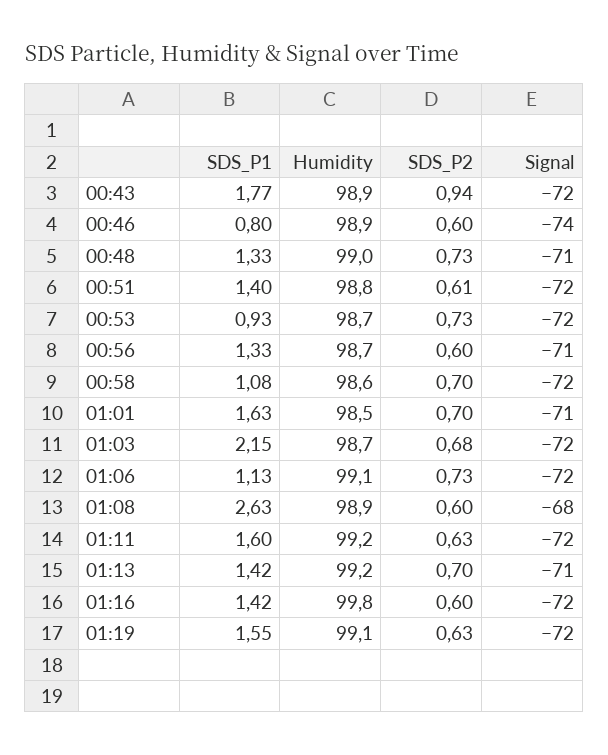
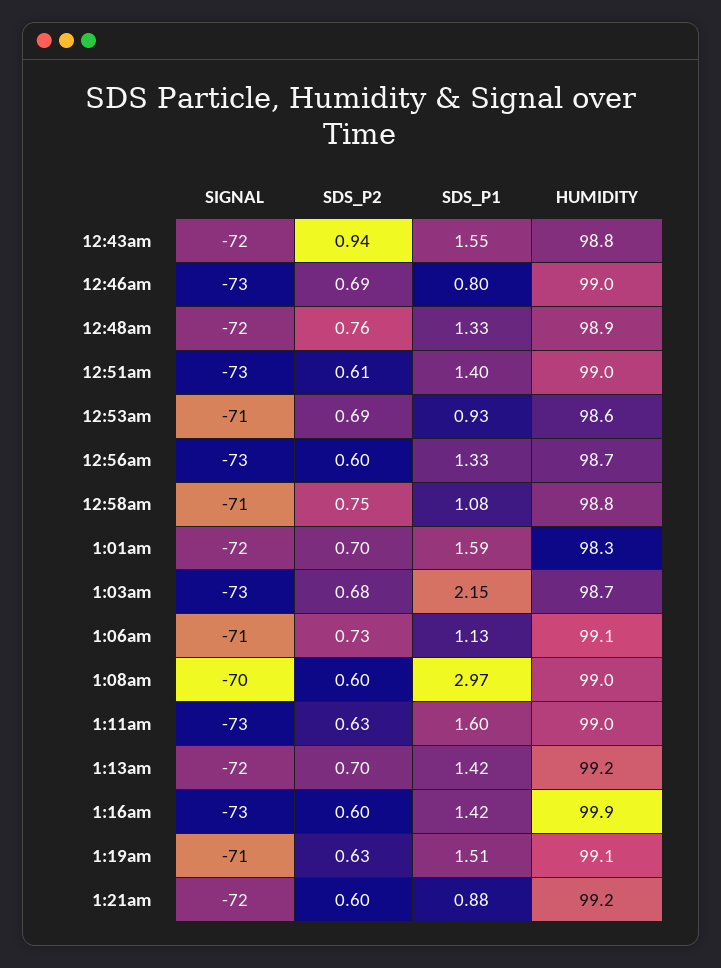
SDS_P1, 00:43: 1.77 -> 1.55
Humidity, 00:43: 98.9 -> 98.8
Humidity, 00:46: 98.9 -> 99
SDS_P2, 00:46: 0.6 -> 0.69
Signal, 00:46: -74 -> -73
Humidity, 00:48: 99 -> 98.9
SDS_P2, 00:48: 0.73 -> 0.76
Signal, 00:48: -71 -> -72
Humidity, 00:51: 98.8 -> 99
Signal, 00:51: -72 -> -73
Humidity, 00:53: 98.7 -> 98.6
SDS_P2, 00:53: 0.73 -> 0.69
Signal, 00:53: -72 -> -71
Signal, 00:56: -71 -> -73
Humidity, 00:58: 98.6 -> 98.8
SDS_P2, 00:58: 0.7 -> 0.75
Signal, 00:58: -72 -> -71
SDS_P1, 01:01: 1.63 -> 1.59
Humidity, 01:01: 98.5 -> 98.3
Signal, 01:01: -71 -> -72
Signal, 01:03: -72 -> -73
Signal, 01:06: -72 -> -71
SDS_P1, 01:08: 2.63 -> 2.97
Humidity, 01:08: 98.9 -> 99
Signal, 01:08: -68 -> -70
Humidity, 01:11: 99.2 -> 99
Signal, 01:11: -72 -> -73
Signal, 01:13: -71 -> -72
Humidity, 01:16: 99.8 -> 99.9
Signal, 01:16: -72 -> -73
SDS_P1, 01:19: 1.55 -> 1.51
Signal, 01:19: -72 -> -71
Signal, 1:21am: none -> -72
SDS_P2, 1:21am: none -> 0.6
SDS_P1, 1:21am: none -> 0.88
Humidity, 1:21am: none -> 99.2

